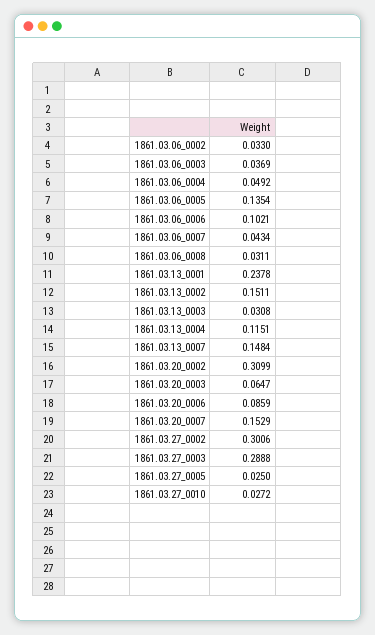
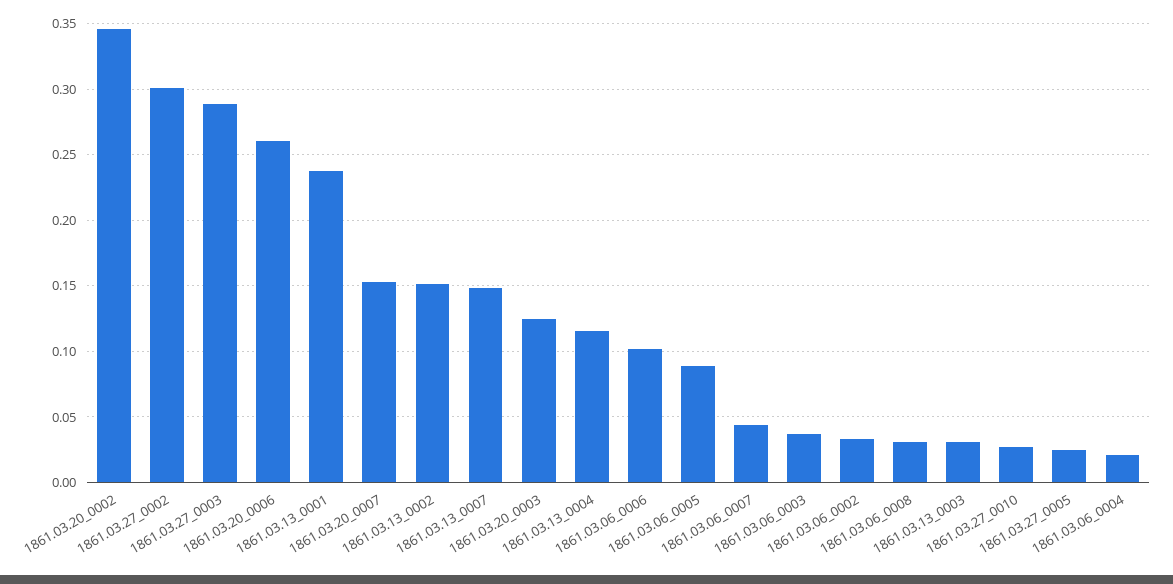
1861.03.06_0004: 0.0492 -> 0.02
1861.03.06_0005: 0.1354 -> 0.09
1861.03.20_0002: 0.3099 -> 0.345
1861.03.20_0003: 0.0647 -> 0.125
1861.03.20_0006: 0.0859 -> 0.26

